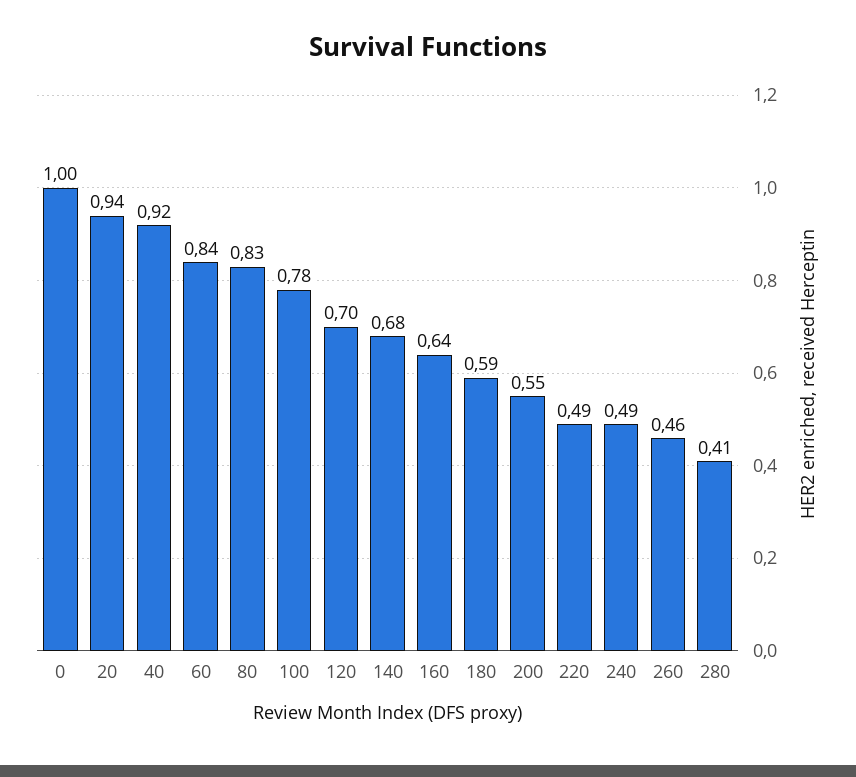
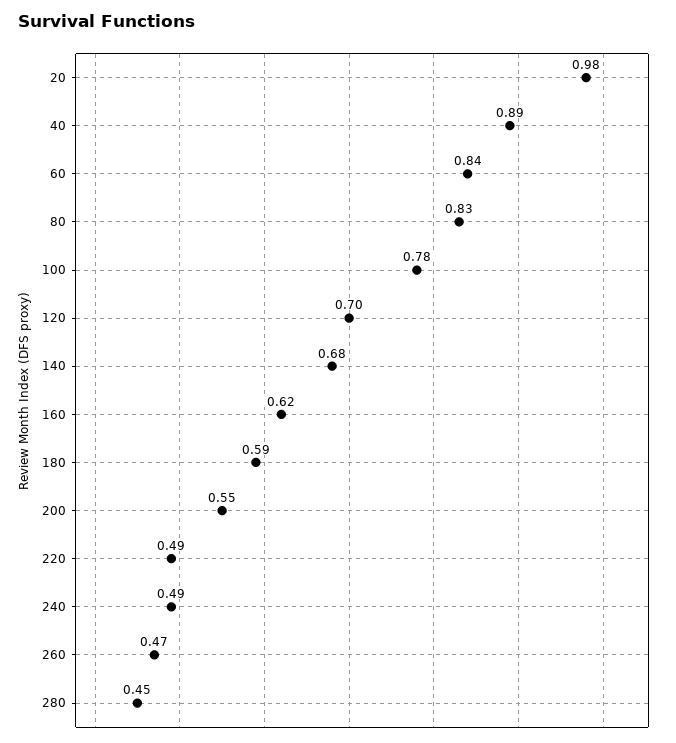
0: 1 -> none
20: 0.94 -> 0.98
40: 0.92 -> 0.89
160: 0.64 -> 0.62
260: 0.46 -> 0.47
280: 0.41 -> 0.45

